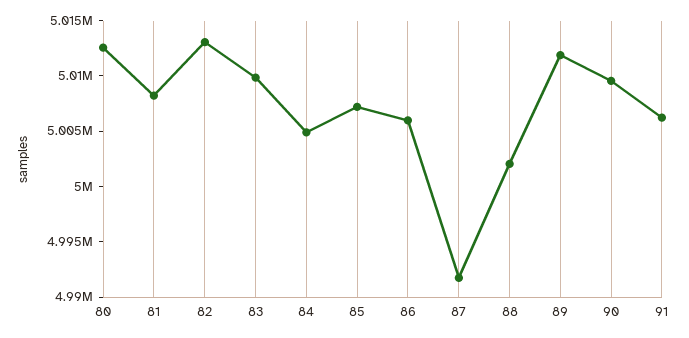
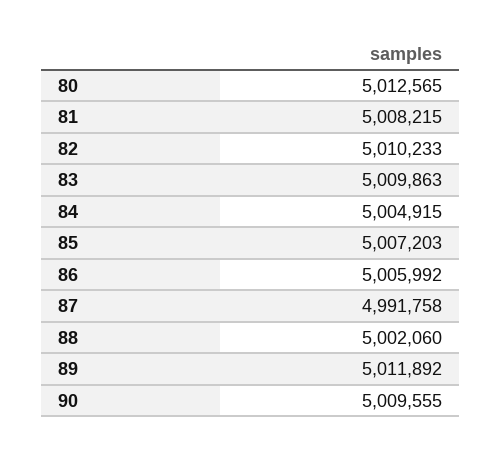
82: 5013000 -> 5010233
91: 5006000 -> none

